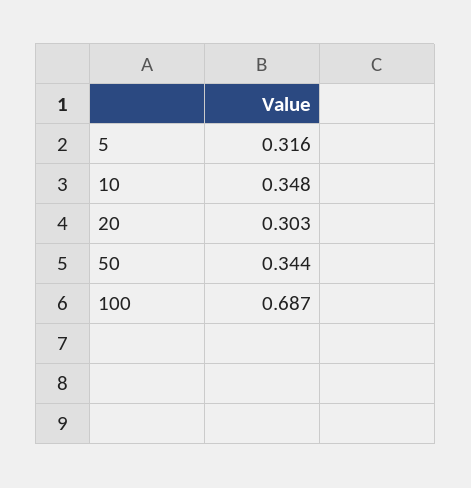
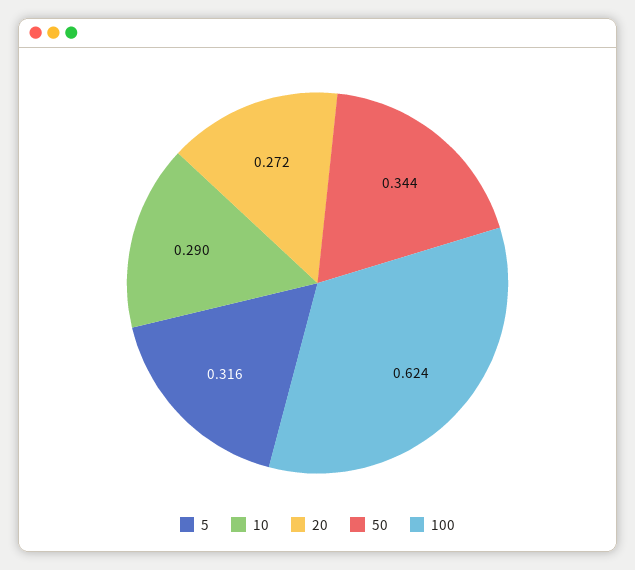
10: 0.348 -> 0.29
20: 0.303 -> 0.272
100: 0.687 -> 0.624

